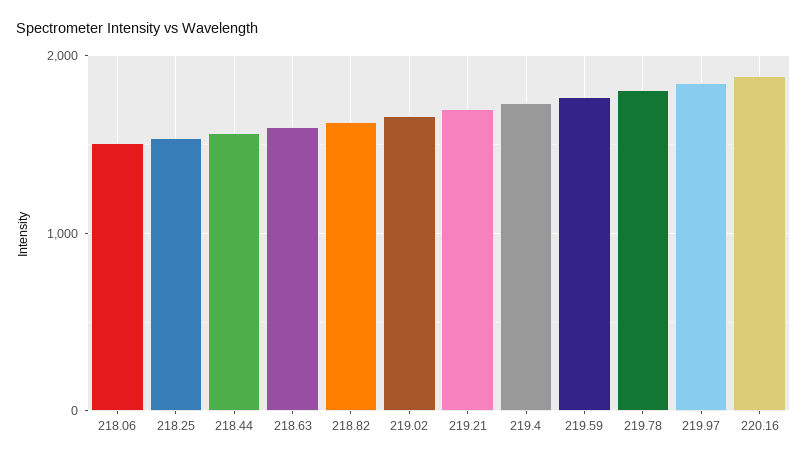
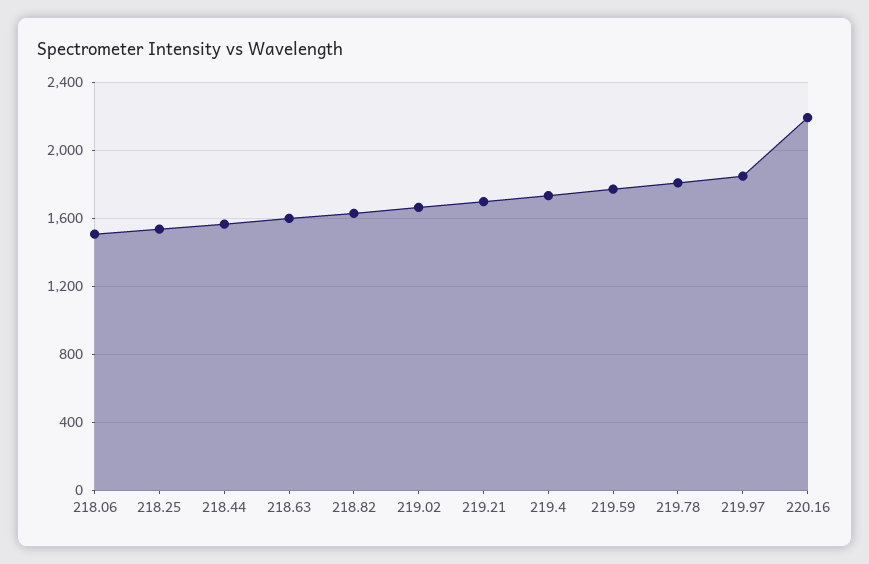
220.16: 1900 -> 2200

